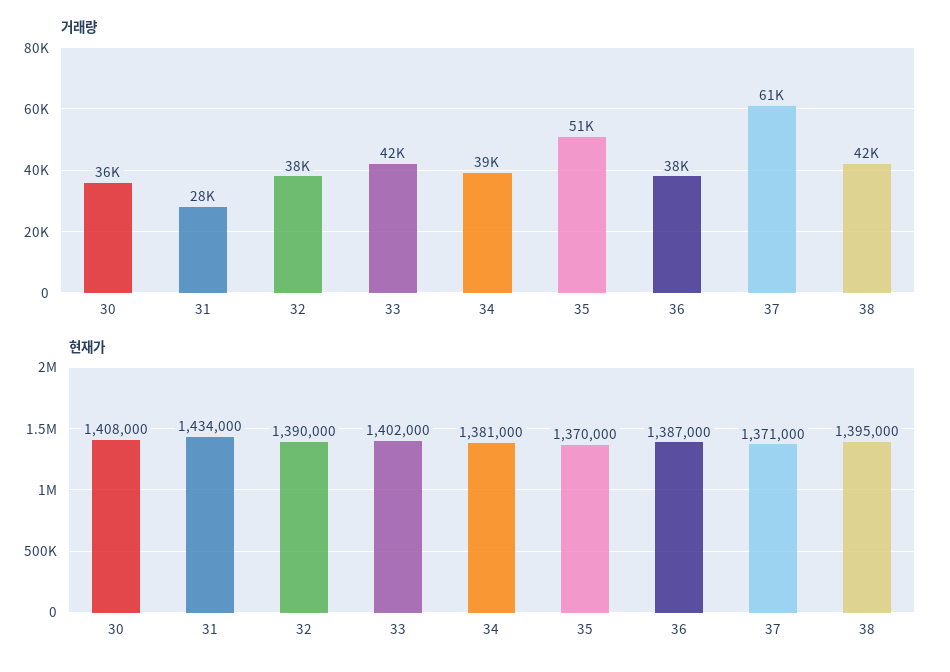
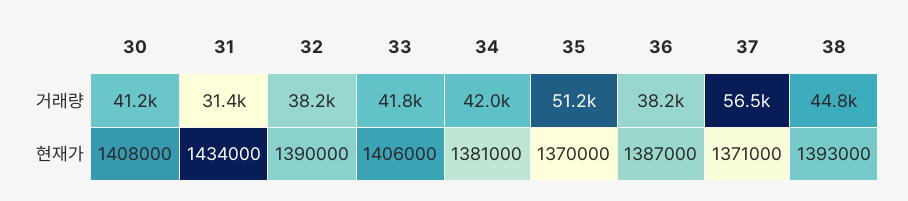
거래량, 30: 36000 -> 41200
거래량, 31: 28000 -> 31400
거래량, 34: 39000 -> 42000
거래량, 37: 61000 -> 56500
거래량, 38: 42000 -> 44800
현재가, 33: 1402000 -> 1406000
현재가, 38: 1395000 -> 1393000

